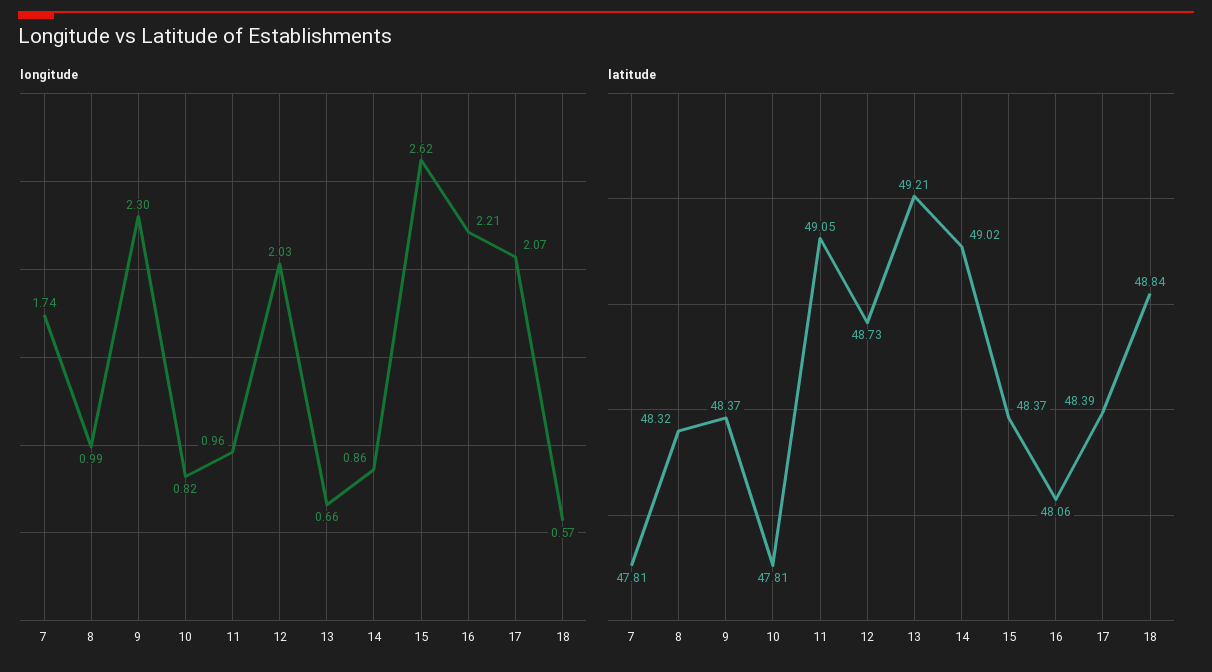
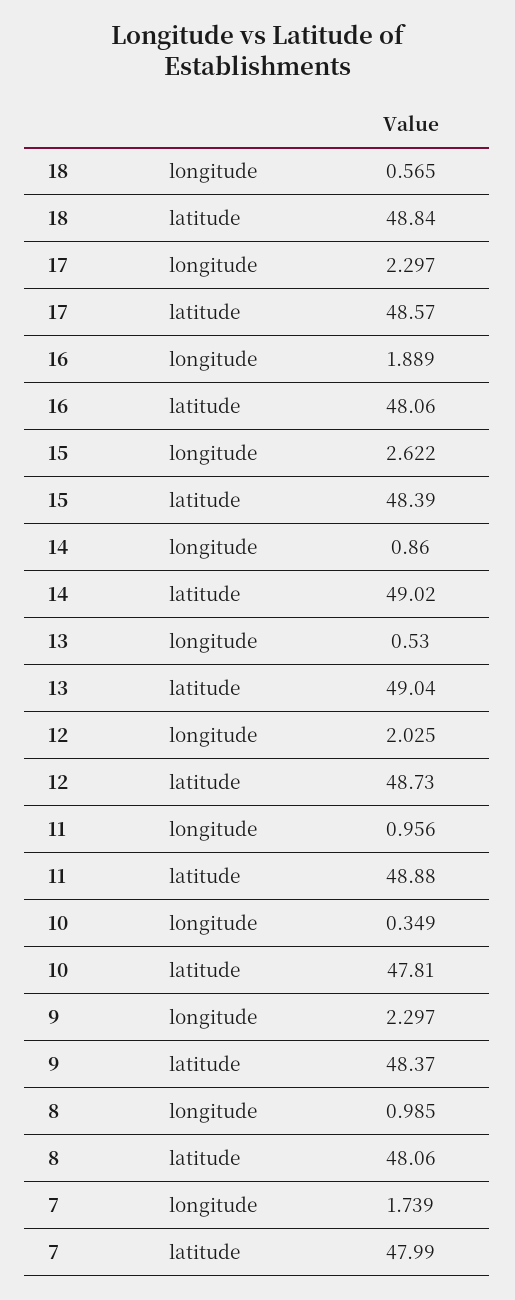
longitude, 10: 0.82 -> 0.349
longitude, 13: 0.66 -> 0.53
longitude, 16: 2.21 -> 1.889
longitude, 17: 2.07 -> 2.297
latitude, 7: 47.81 -> 47.99
latitude, 8: 48.32 -> 48.06
latitude, 11: 49.05 -> 48.88
latitude, 13: 49.21 -> 49.04
latitude, 15: 48.37 -> 48.39
latitude, 17: 48.39 -> 48.57

